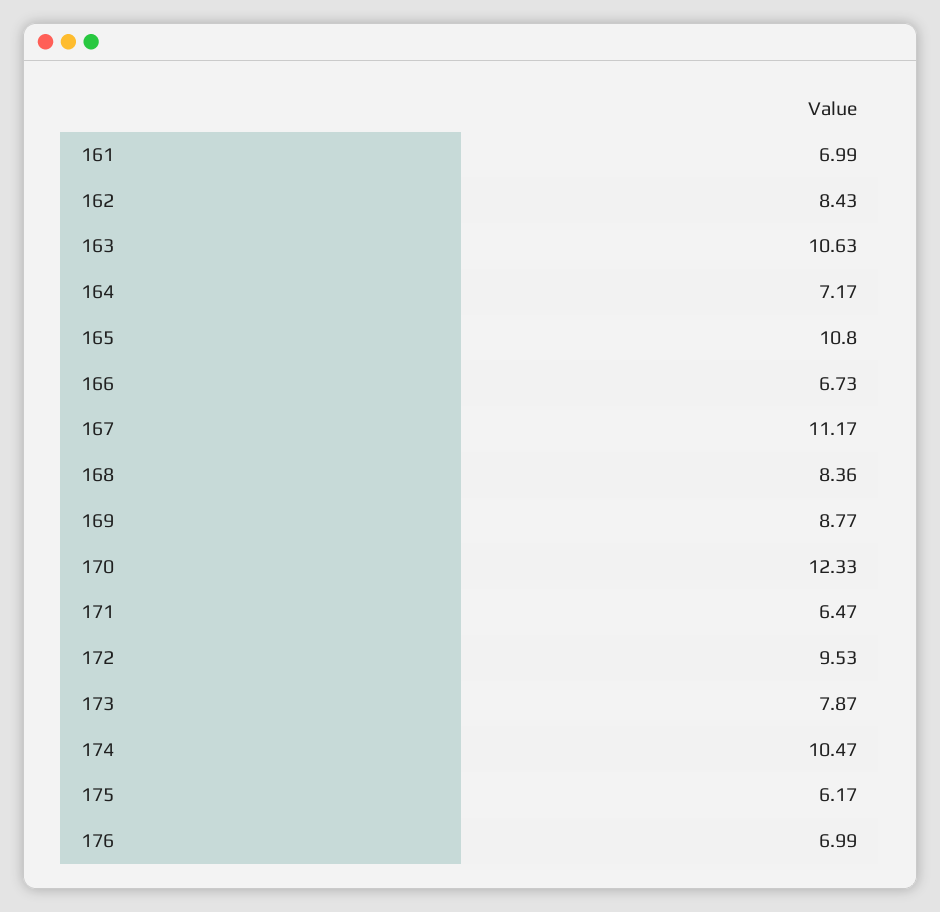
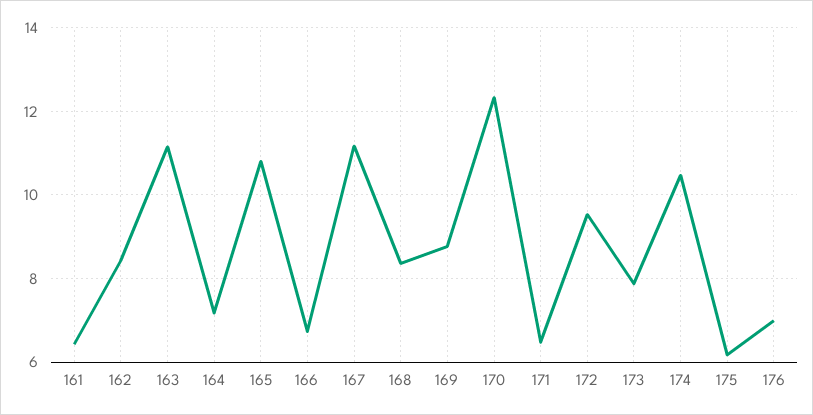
161: 6.99 -> 6.4
163: 10.63 -> 11.2

